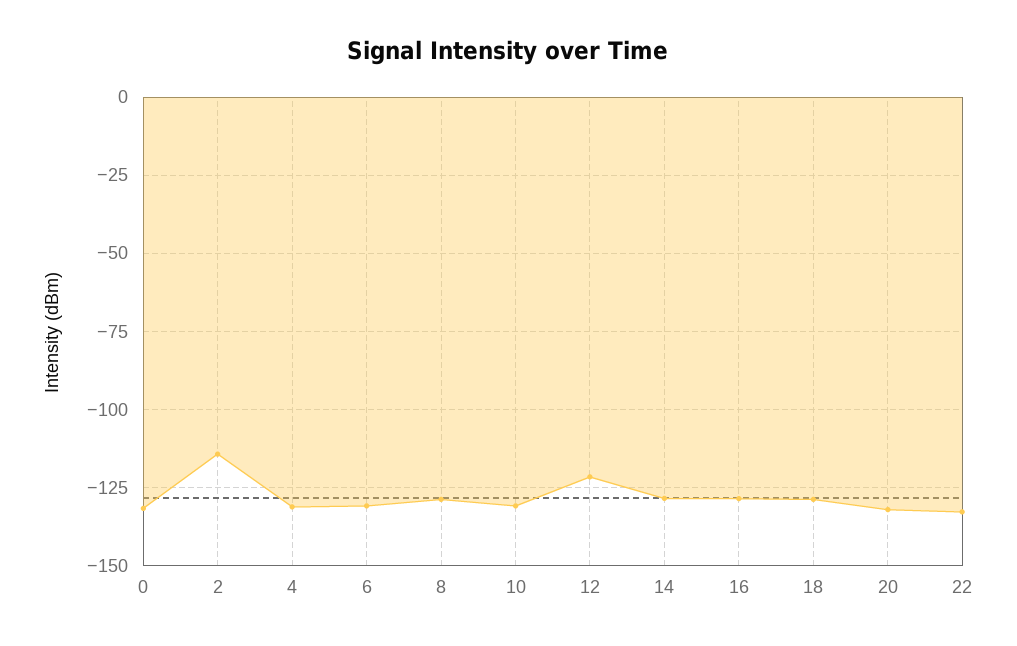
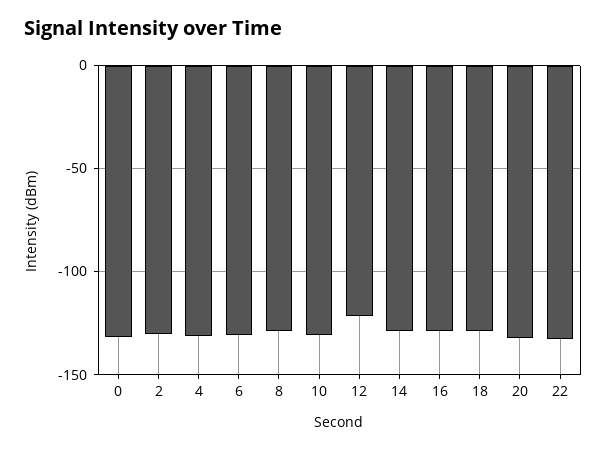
2: -115 -> -130

